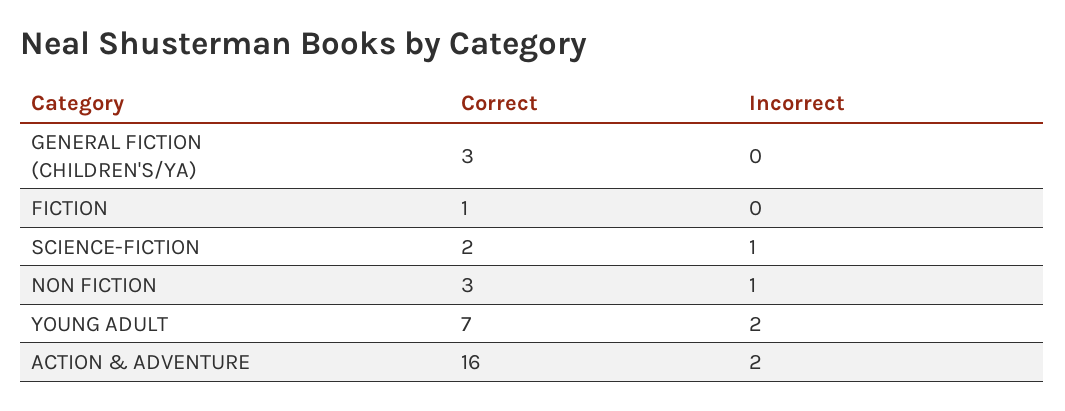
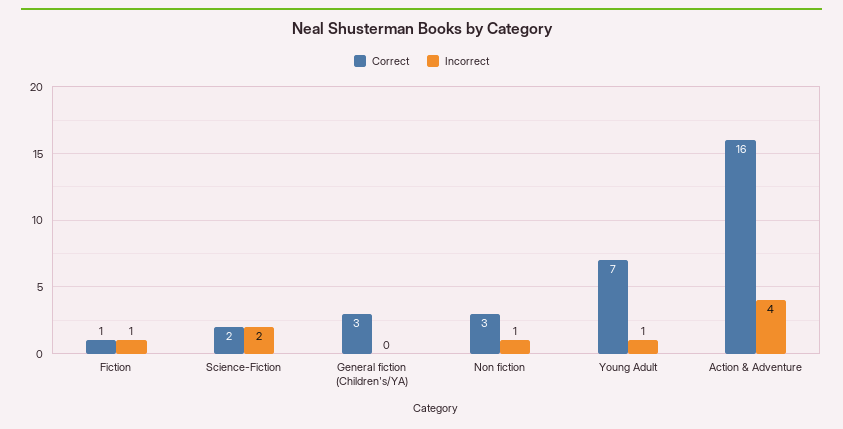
Incorrect, FICTION: 0 -> 1
Incorrect, SCIENCE-FICTION: 1 -> 2
Incorrect, YOUNG ADULT: 2 -> 1
Incorrect, ACTION & ADVENTURE: 2 -> 4

